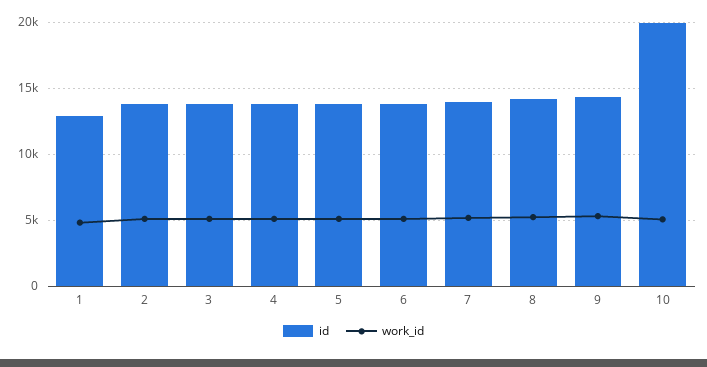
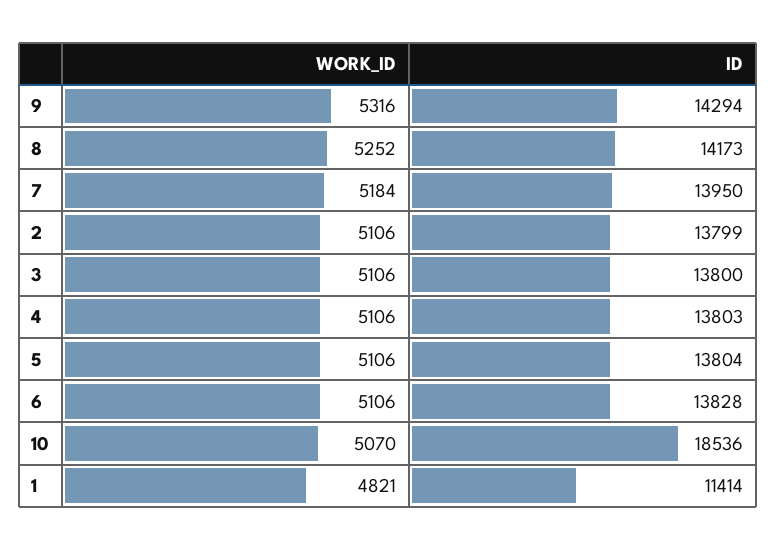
id, 1: 13000 -> 11414
id, 10: 20000 -> 18536

